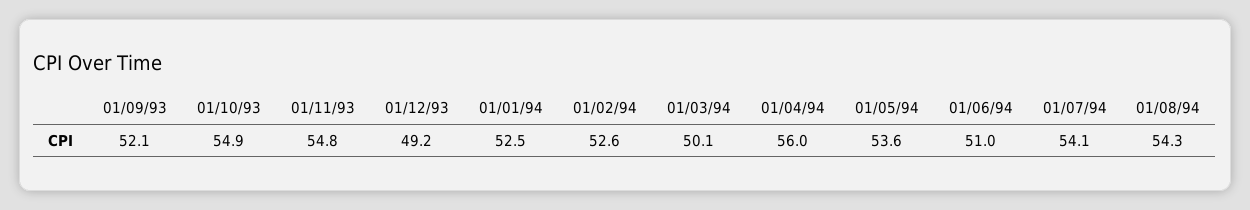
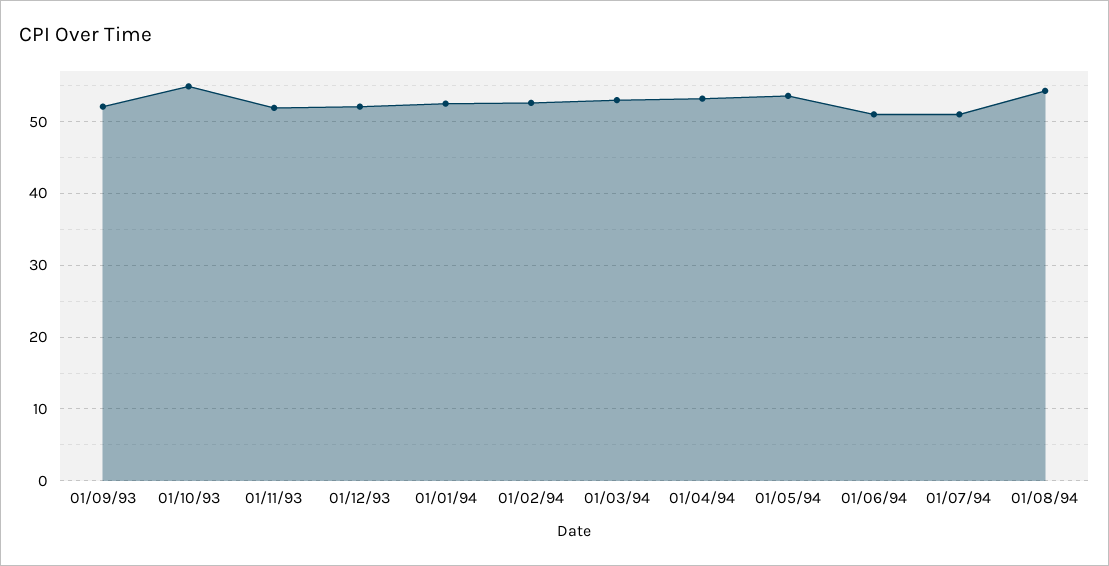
01/11/93: 54.8 -> 52
01/12/93: 49.2 -> 52
01/03/94: 50.1 -> 53
01/04/94: 56 -> 53
01/07/94: 54.1 -> 51

